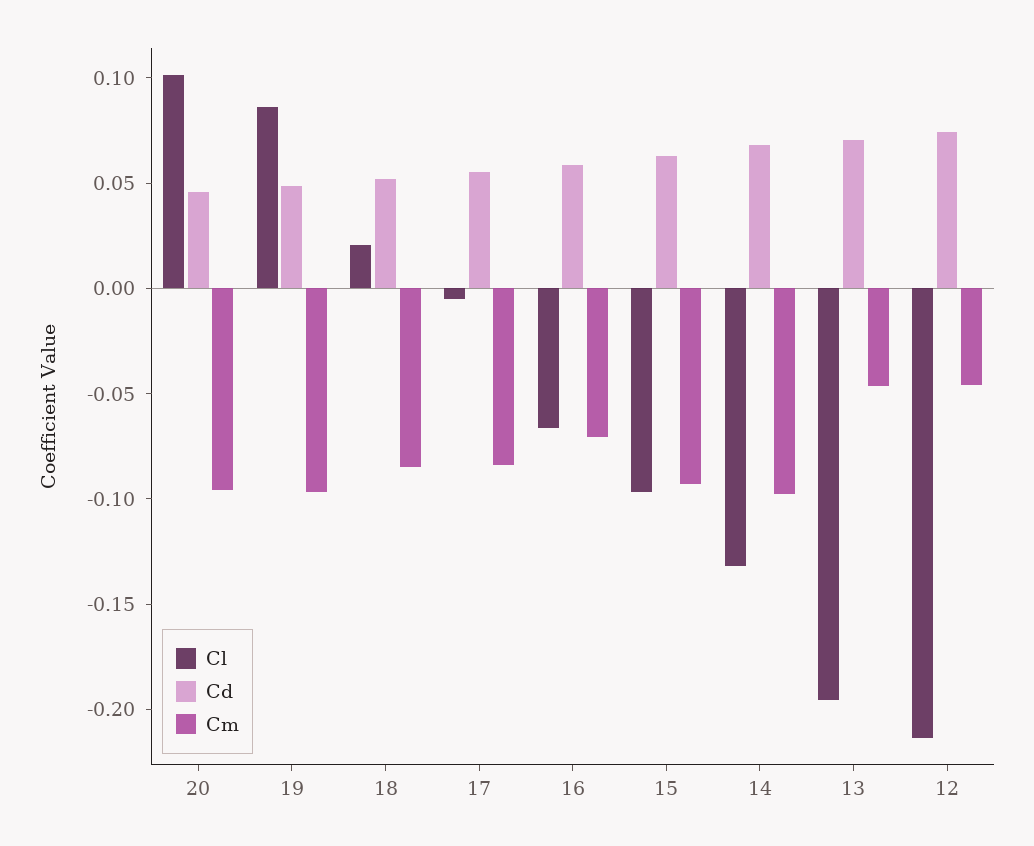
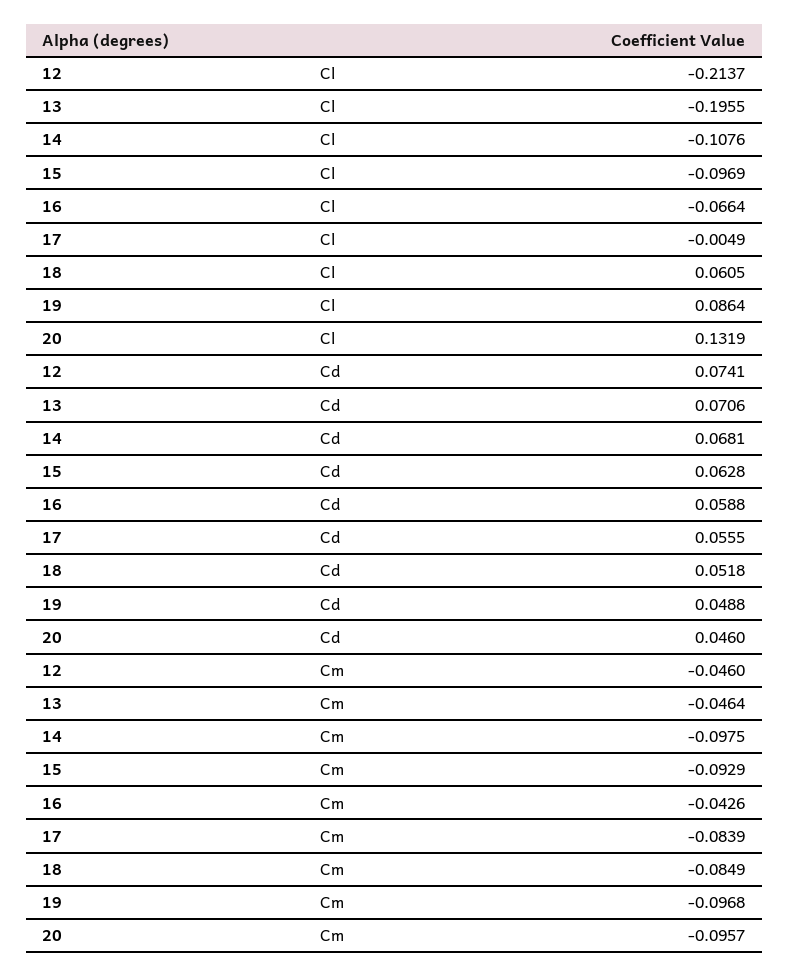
Cl, 20: 0.1 -> 0.1319
Cl, 18: 0.02 -> 0.0605
Cm, 16: -0.07 -> -0.0426
Cl, 14: -0.13 -> -0.1076

